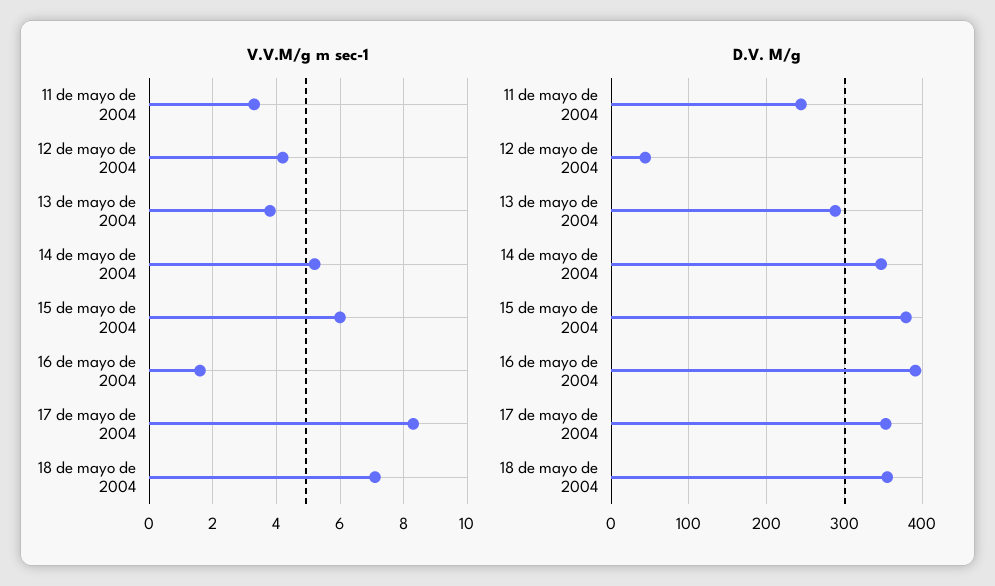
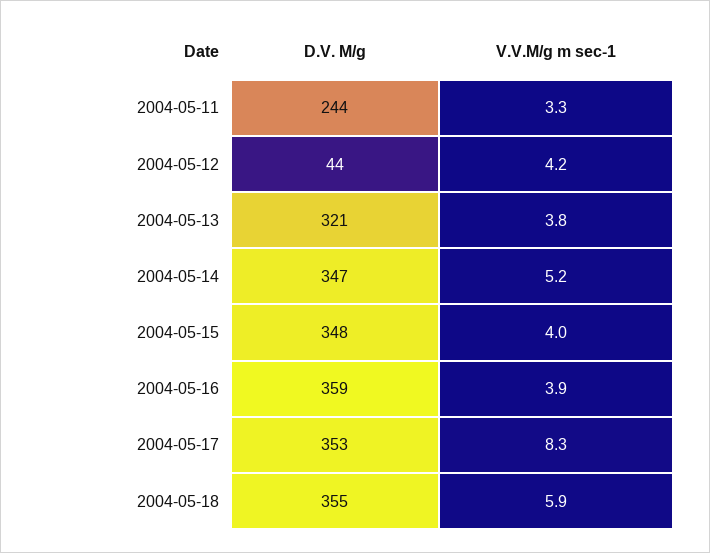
V.V.M/g m sec-1, 15 de mayo de 2004: 6 -> 4
V.V.M/g m sec-1, 16 de mayo de 2004: 1.5 -> 3.9
V.V.M/g m sec-1, 18 de mayo de 2004: 7 -> 5.9
D.V. M/g, 13 de mayo de 2004: 290 -> 321
D.V. M/g, 15 de mayo de 2004: 380 -> 348
D.V. M/g, 16 de mayo de 2004: 390 -> 359

